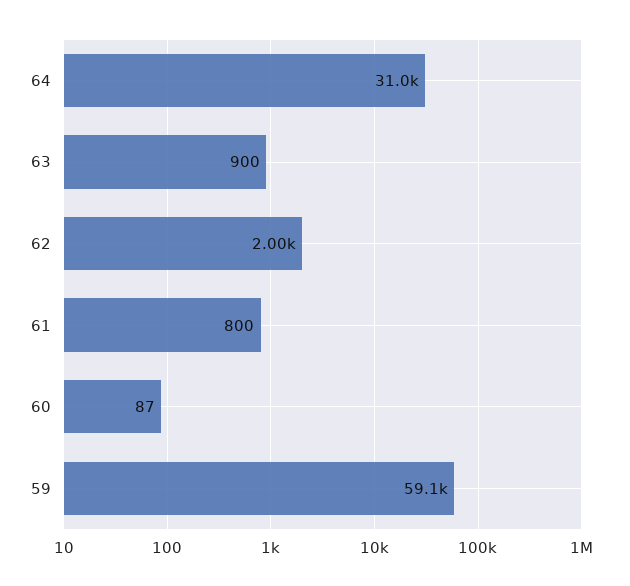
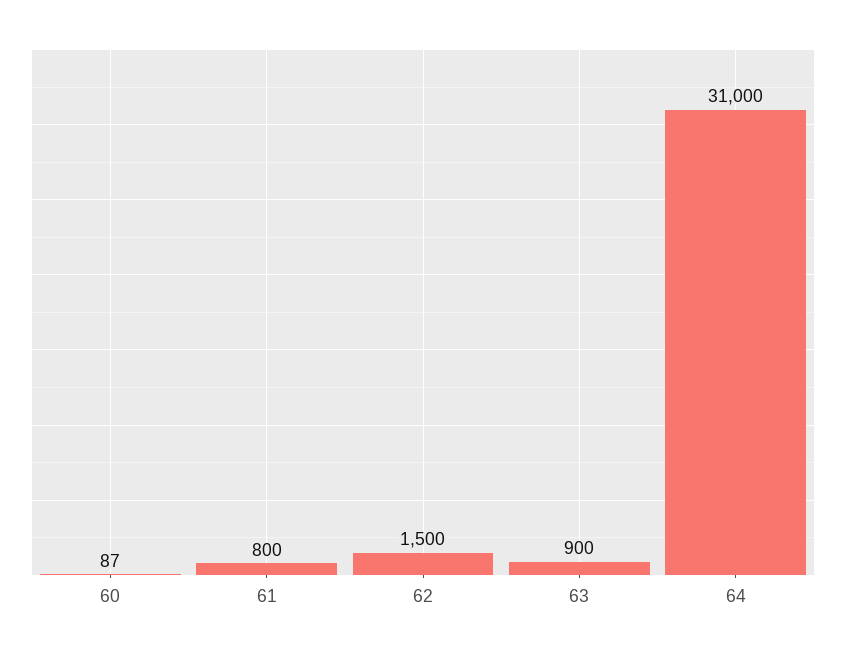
62: 2000 -> 1500
59: 59100 -> none

